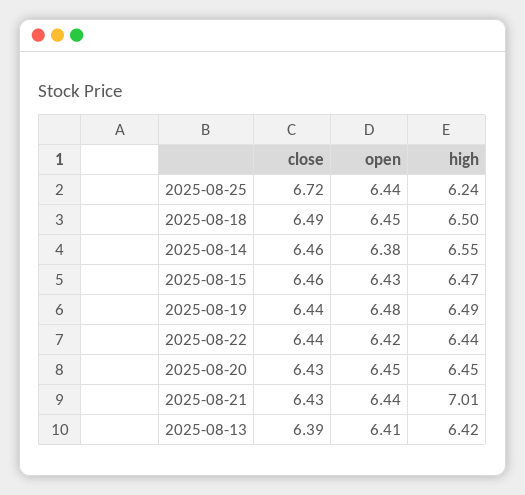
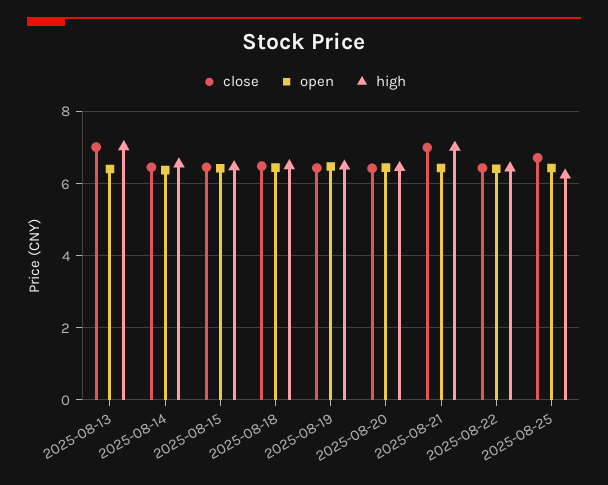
close, 2025-08-21: 6.43 -> 7
close, 2025-08-13: 6.39 -> 7
high, 2025-08-13: 6.42 -> 7

